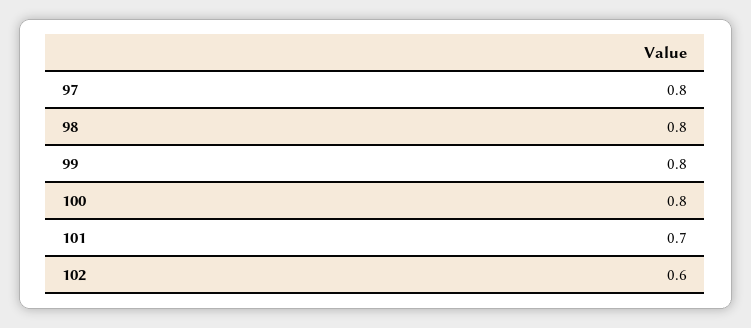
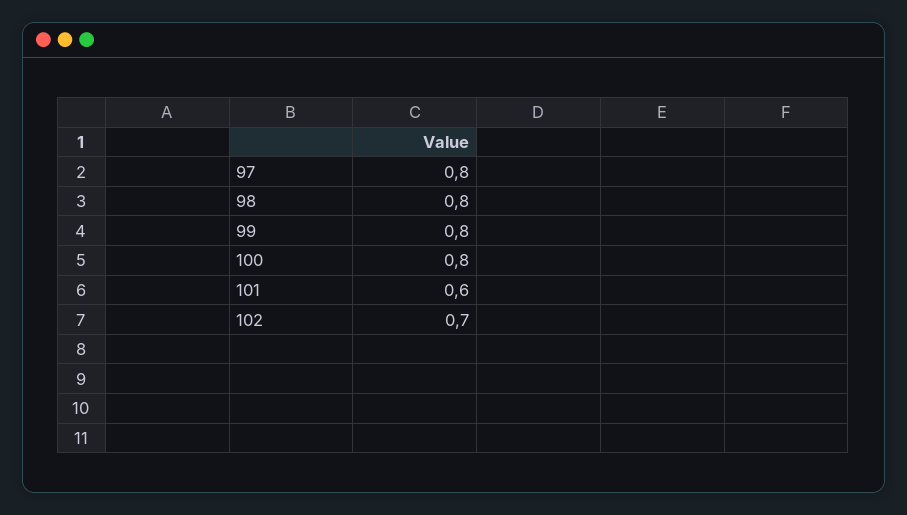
101: 0.7 -> 0.6
102: 0.6 -> 0.7

